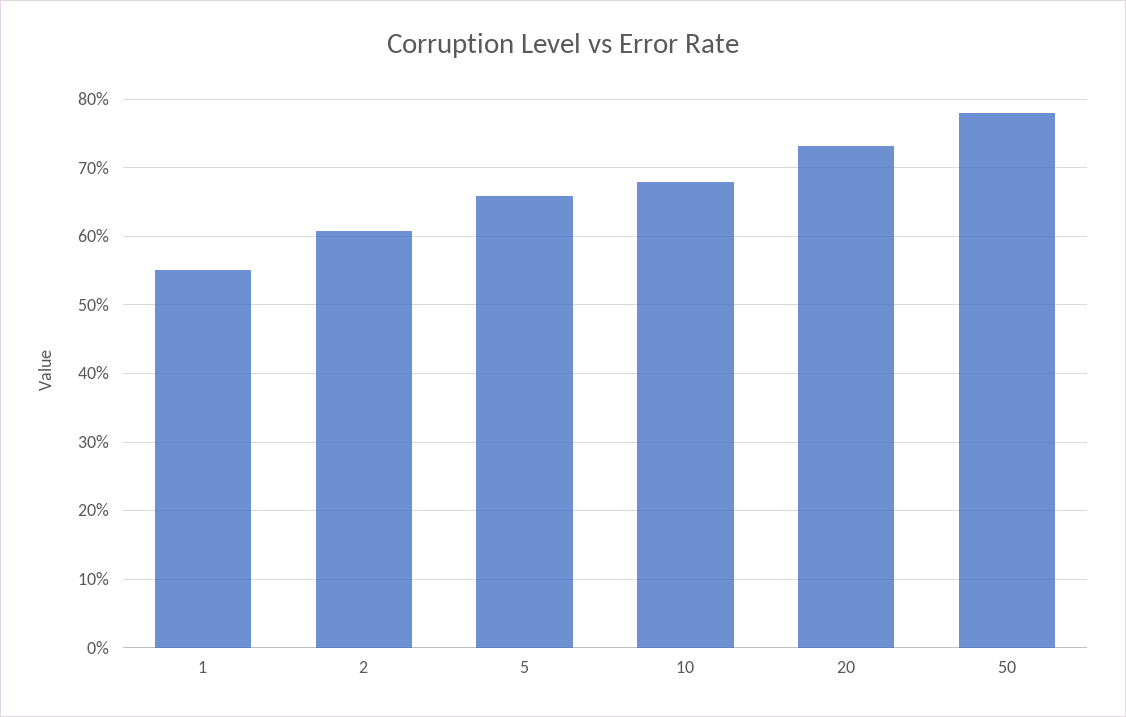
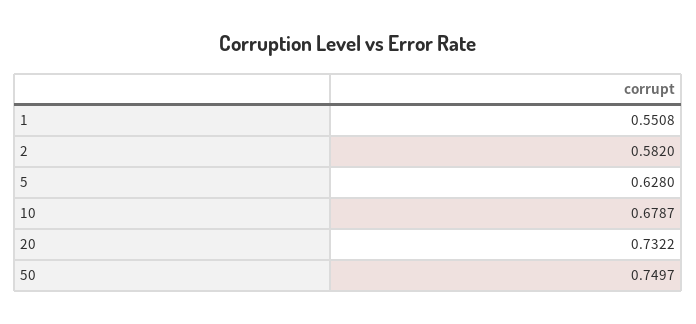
2: 0.61 -> 0.582
5: 0.66 -> 0.628
50: 0.78 -> 0.7497

